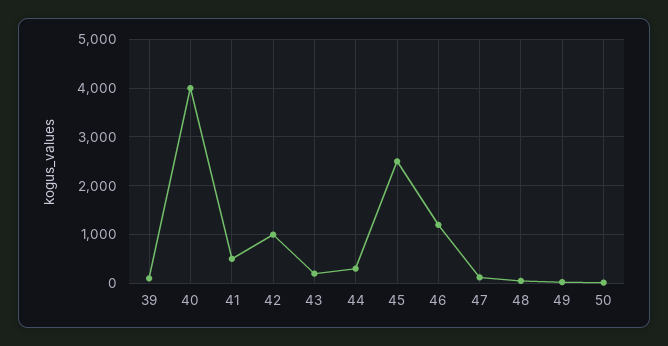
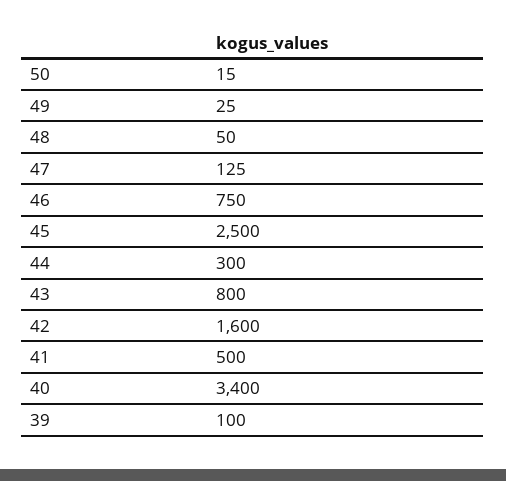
40: 4000 -> 3400
42: 1000 -> 1600
43: 200 -> 800
46: 1200 -> 750

